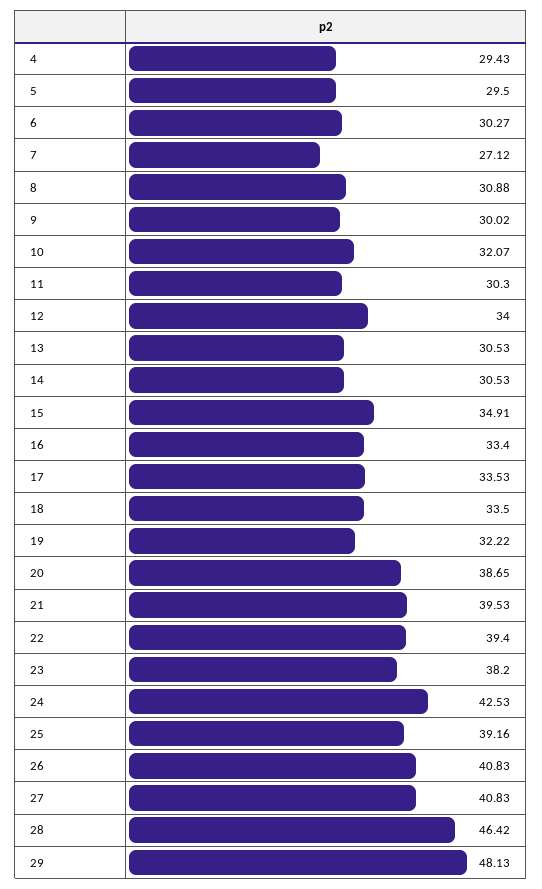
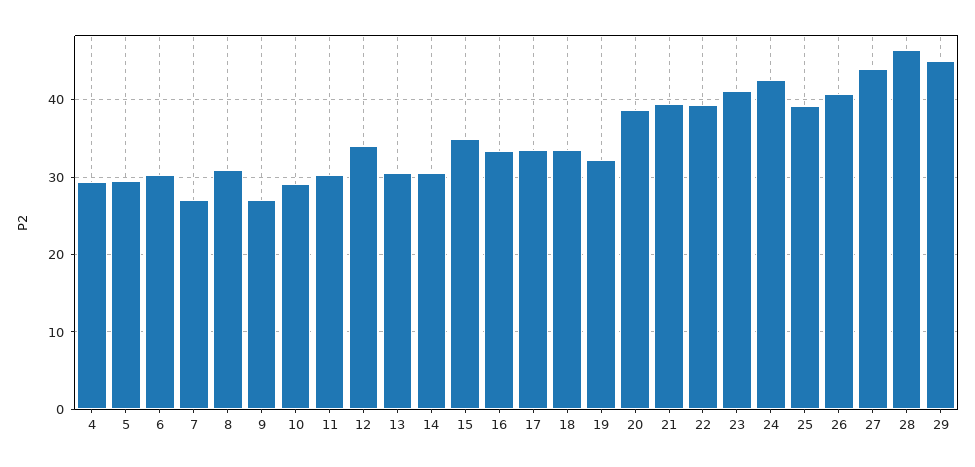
9: 30.02 -> 27
10: 32.07 -> 29
23: 38.2 -> 41
27: 40.83 -> 44
29: 48.13 -> 45

